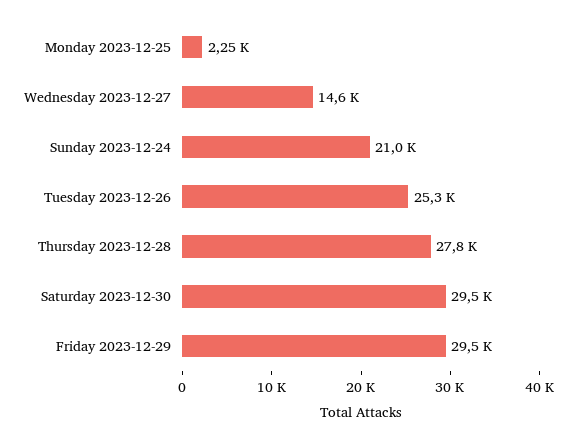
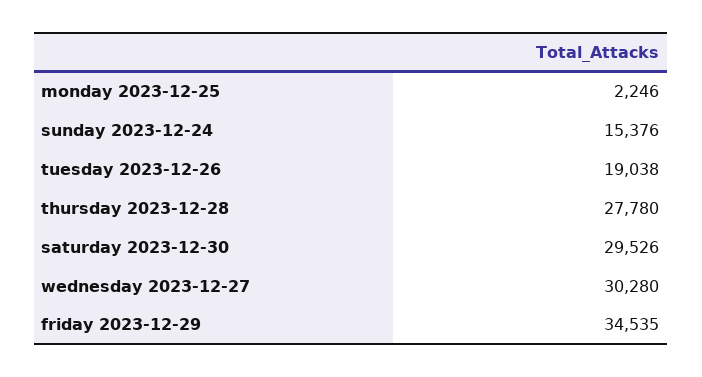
Wednesday 2023-12-27: 14600 -> 30280
Sunday 2023-12-24: 21000 -> 15376
Tuesday 2023-12-26: 25300 -> 19038
Friday 2023-12-29: 29500 -> 34535

